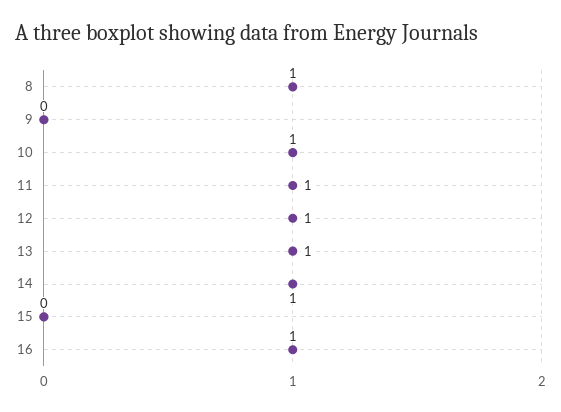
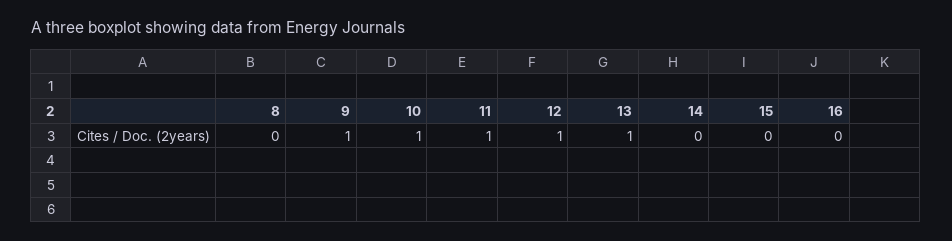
8: 1 -> 0
9: 0 -> 1
14: 1 -> 0
16: 1 -> 0

